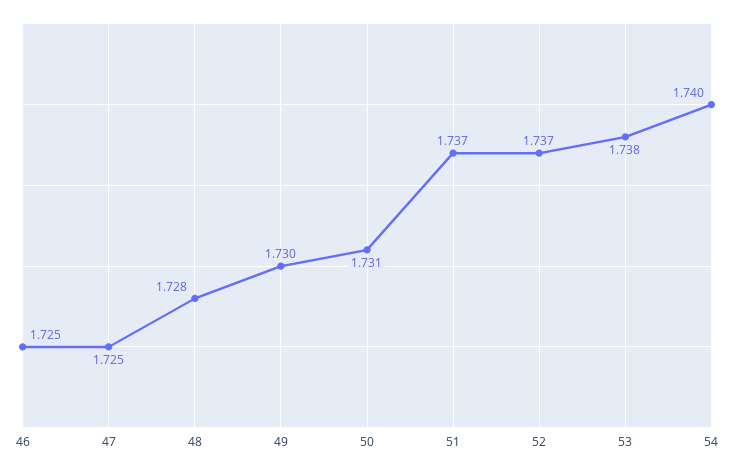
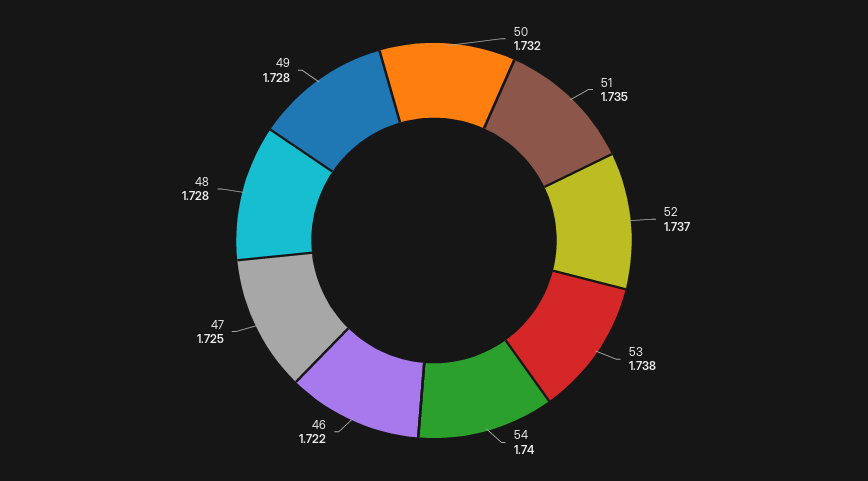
46: 1.725 -> 1.722
49: 1.73 -> 1.728
50: 1.731 -> 1.732
51: 1.737 -> 1.735

